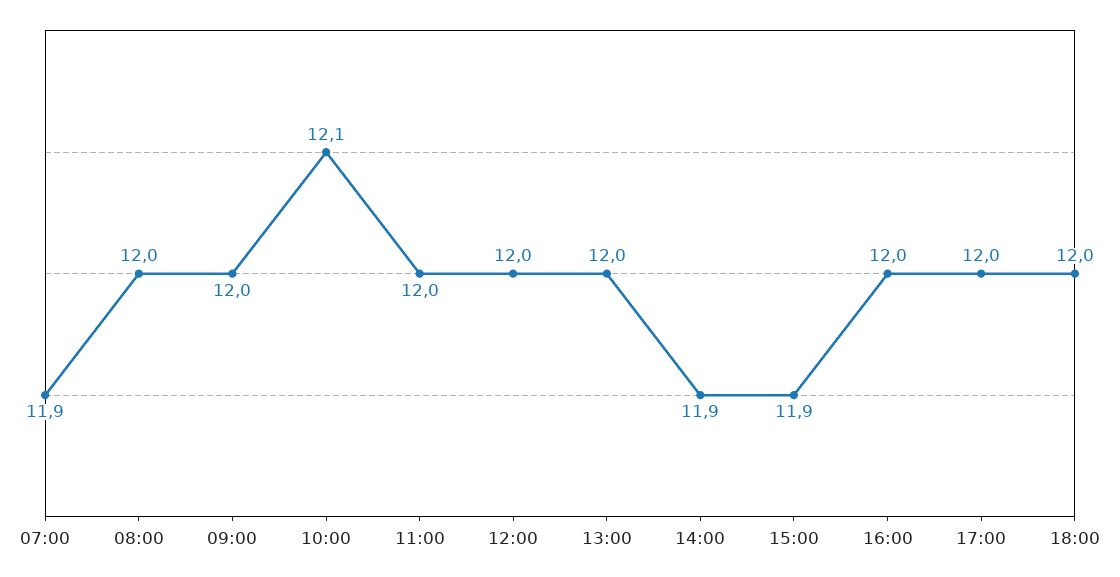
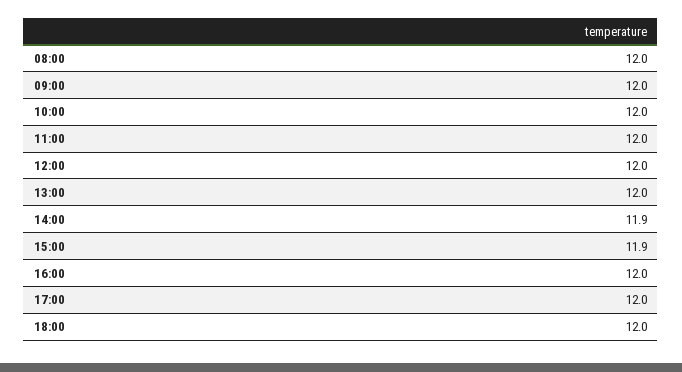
07:00: 11.9 -> none
10:00: 12.1 -> 12

